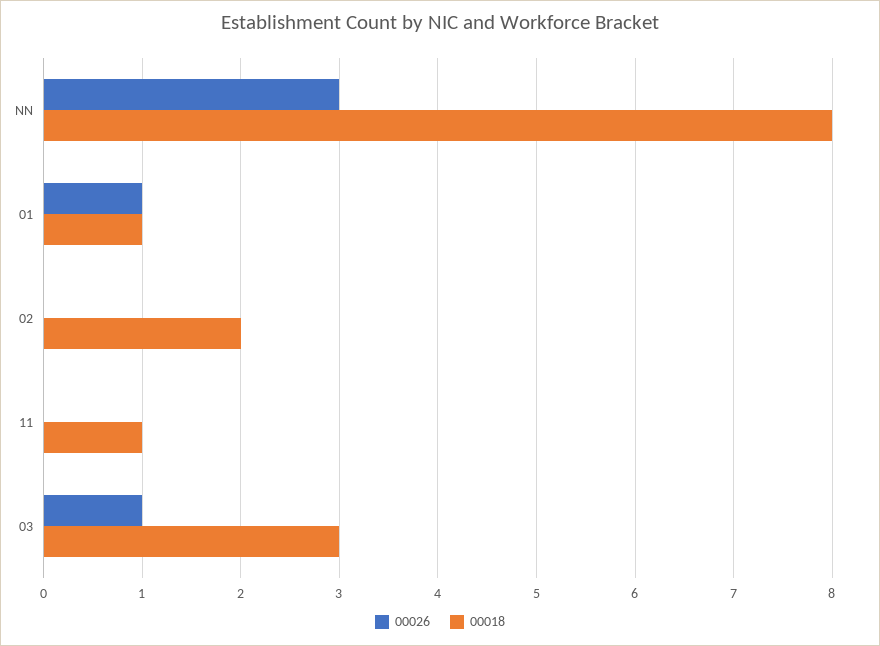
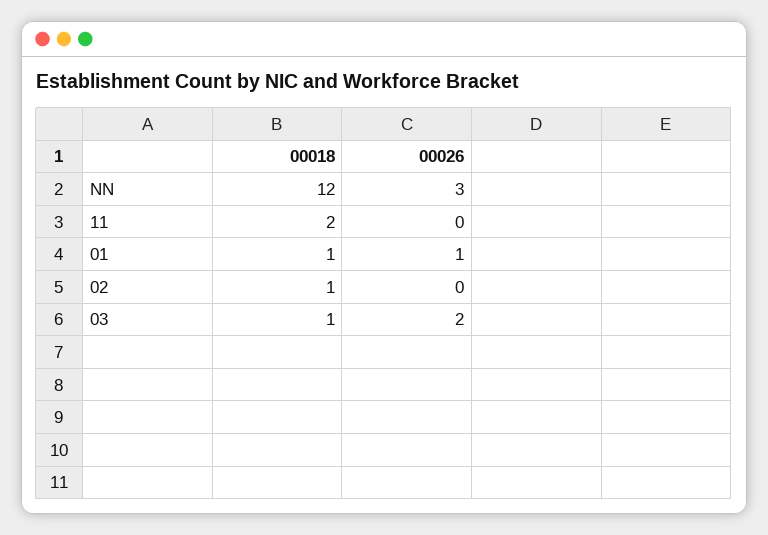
00018, NN: 8 -> 12
00018, 02: 2 -> 1
00018, 11: 1 -> 2
00026, 03: 1 -> 2
00018, 03: 3 -> 1

